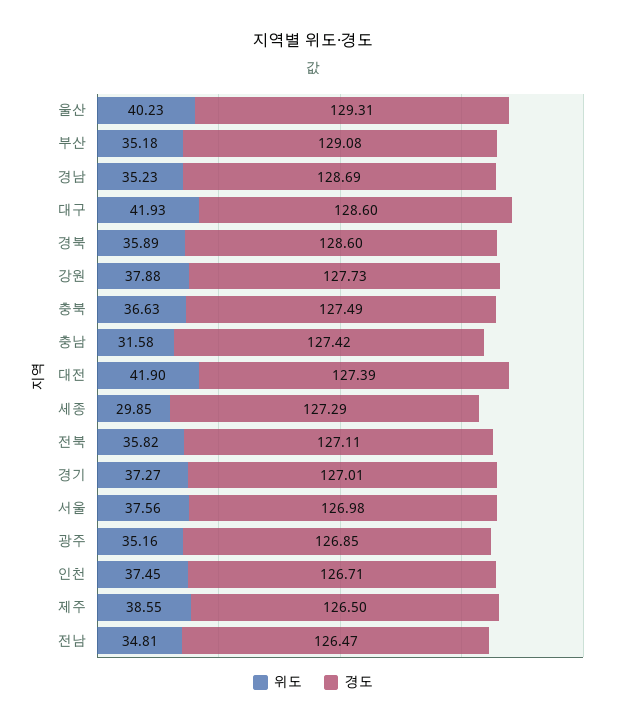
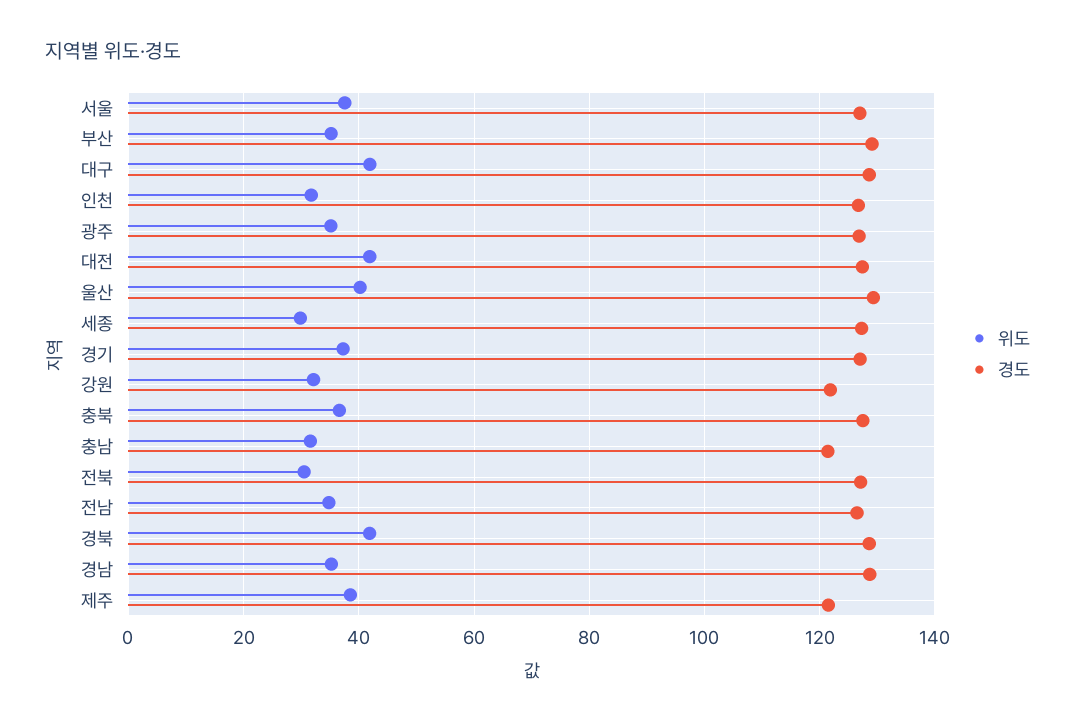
위도, 경북: 35.89 -> 42
위도, 강원: 37.88 -> 32
경도, 강원: 127.73 -> 122
경도, 충남: 127.42 -> 122
위도, 전북: 35.82 -> 30
위도, 인천: 37.45 -> 32
경도, 제주: 126.5 -> 122

